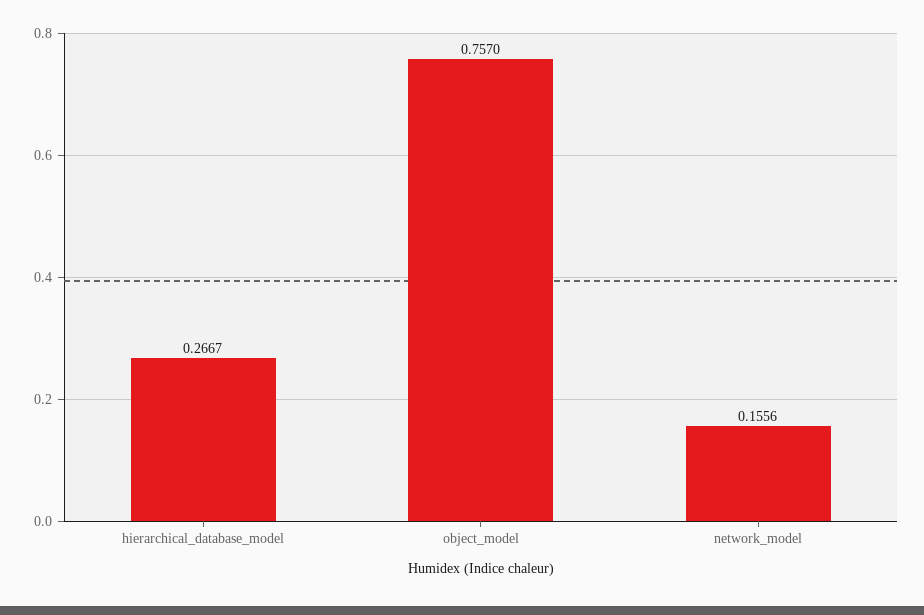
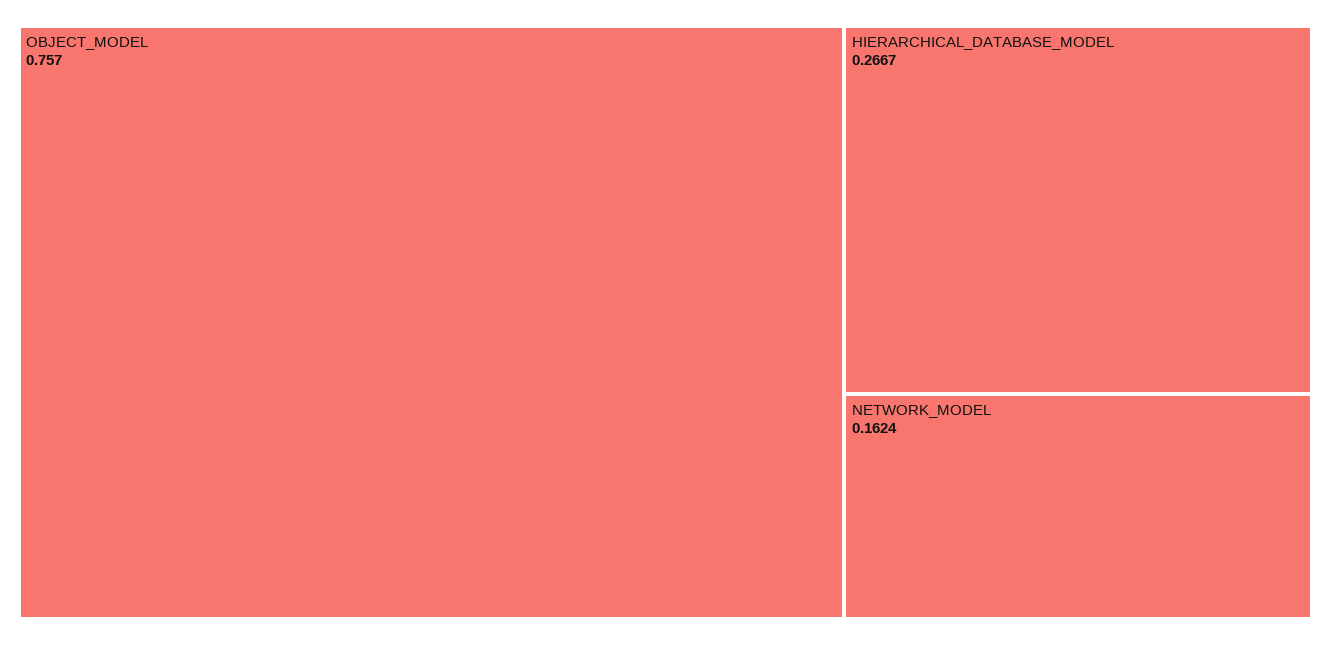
network_model: 0.1556 -> 0.1624

